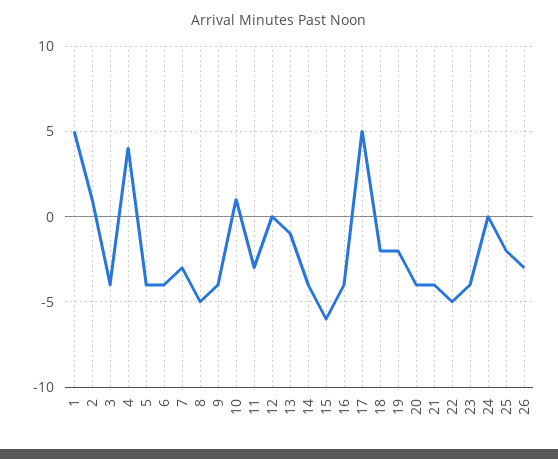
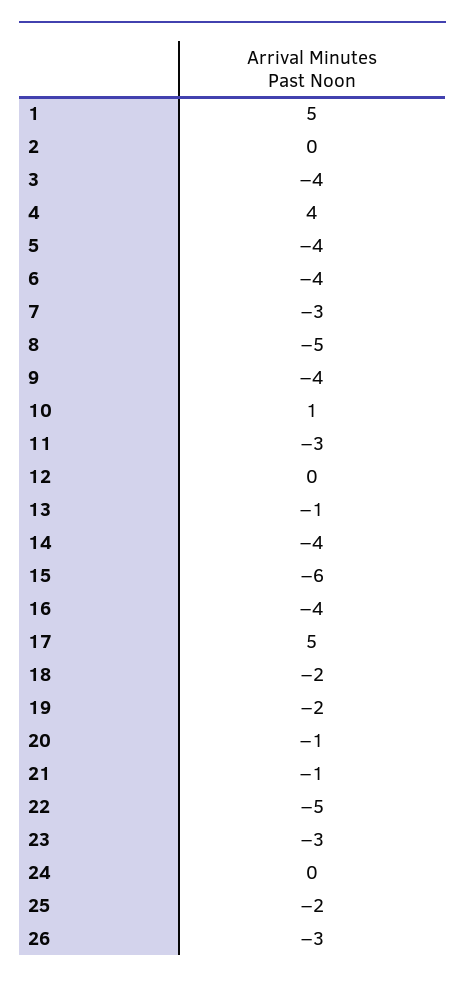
2: 1 -> 0
20: -4 -> -1
21: -4 -> -1
23: -4 -> -3

